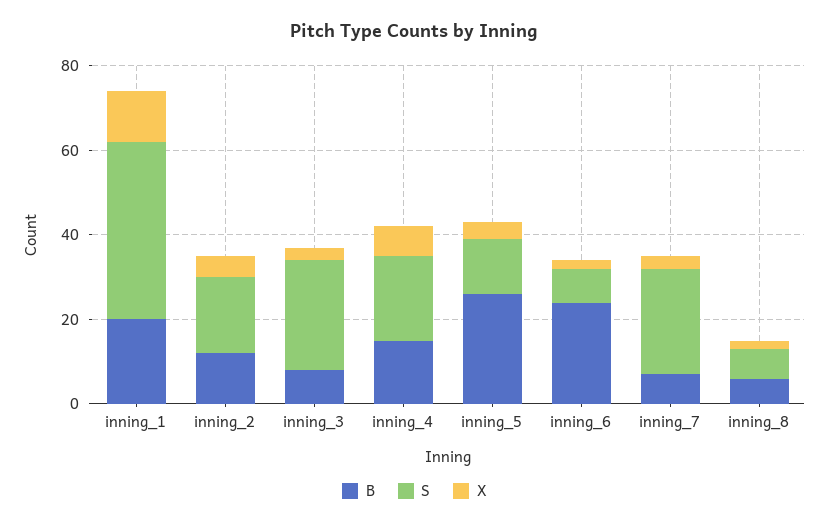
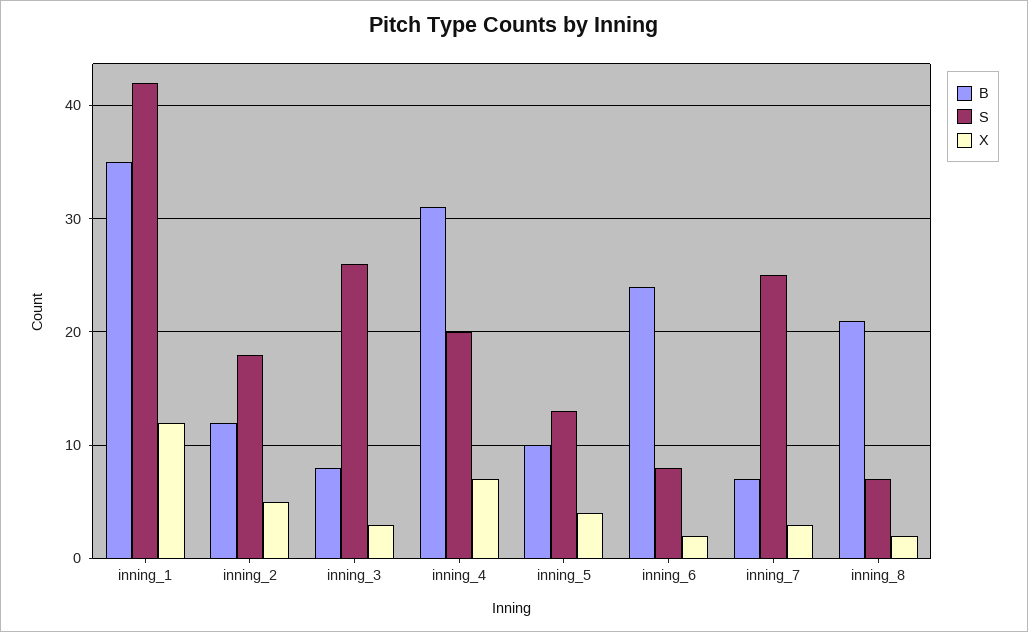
B, inning_1: 20 -> 35
B, inning_4: 15 -> 31
B, inning_5: 25 -> 10
B, inning_8: 5 -> 21

